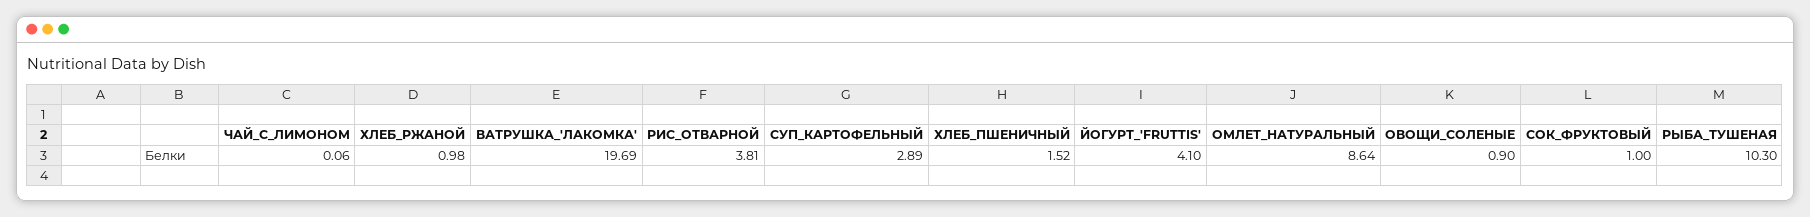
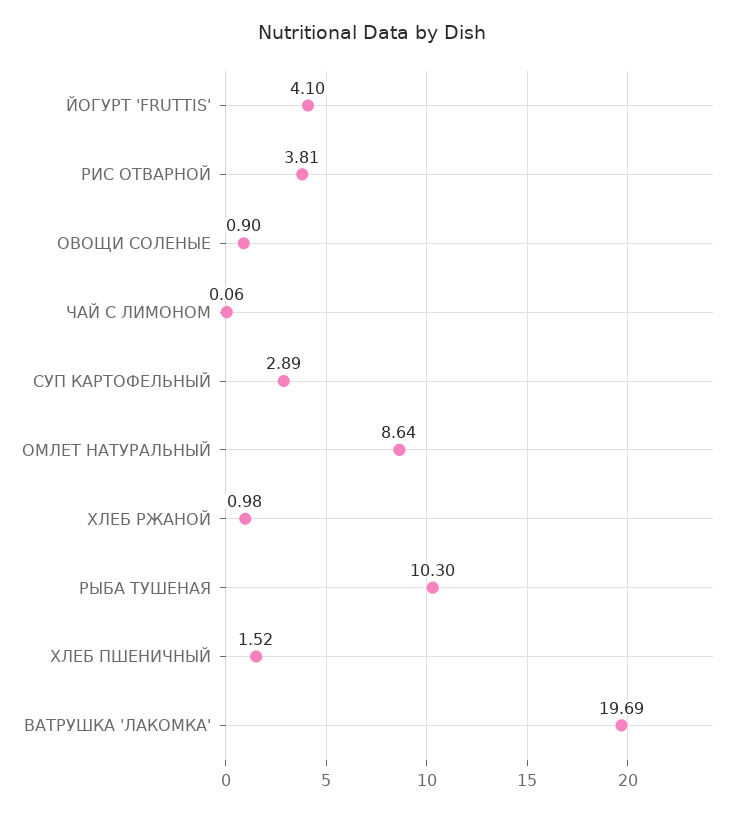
СОК_ФРУКТОВЫЙ: 1 -> none

